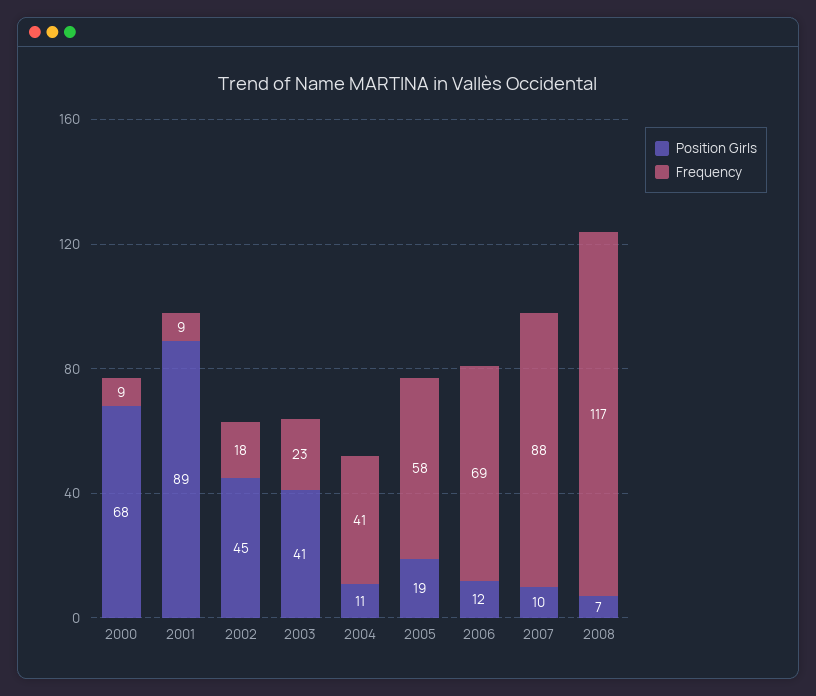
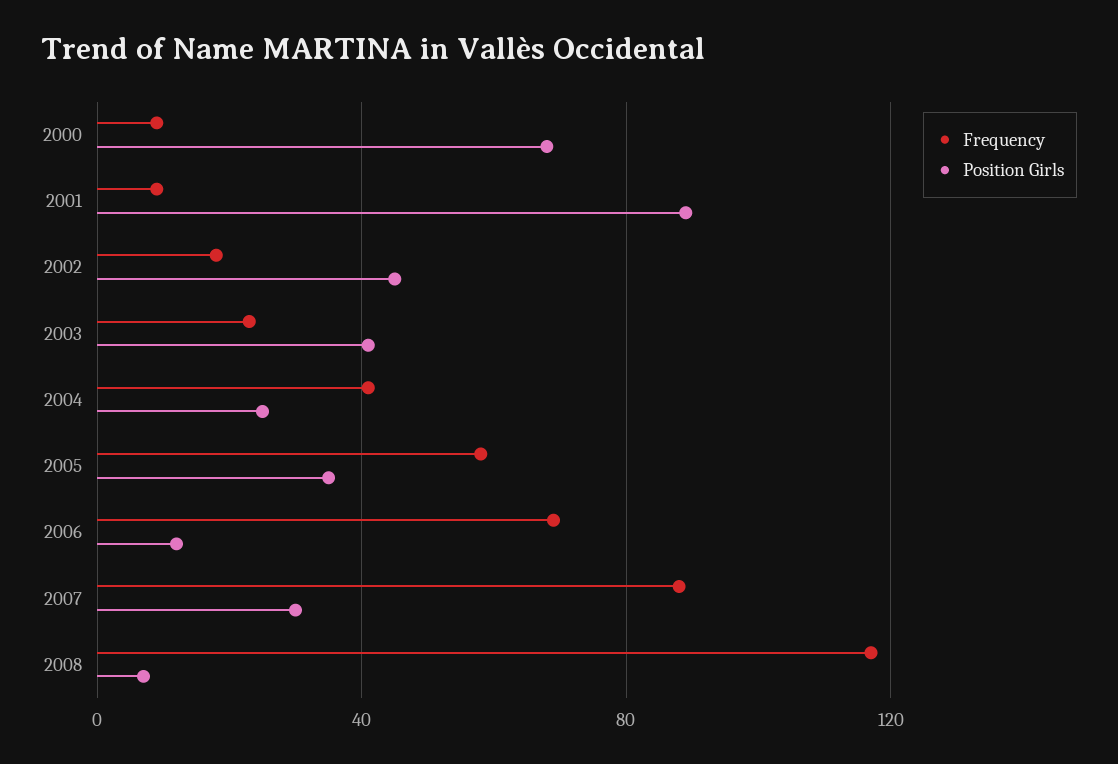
Position Girls, 2004: 11 -> 25
Position Girls, 2005: 19 -> 35
Position Girls, 2007: 10 -> 30

